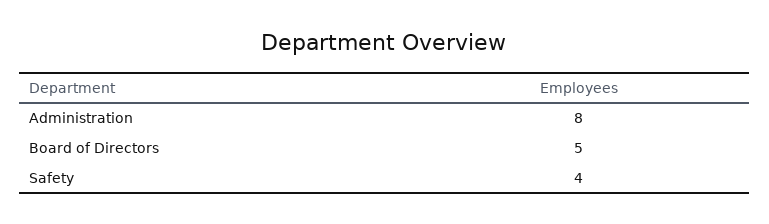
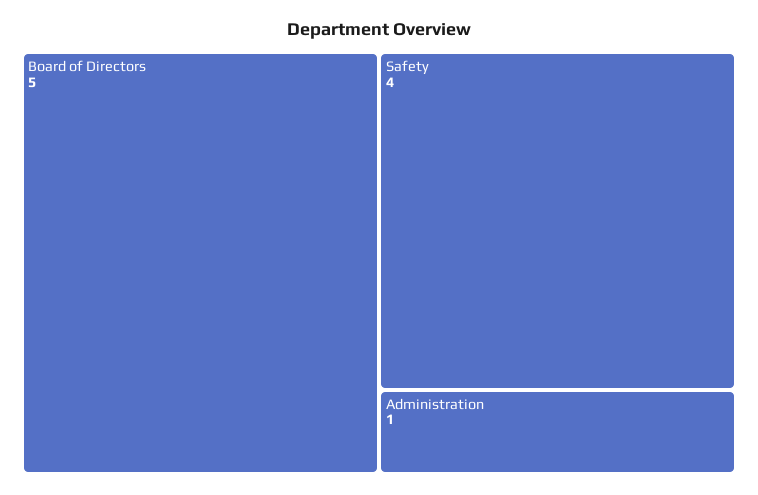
Administration: 8 -> 1

